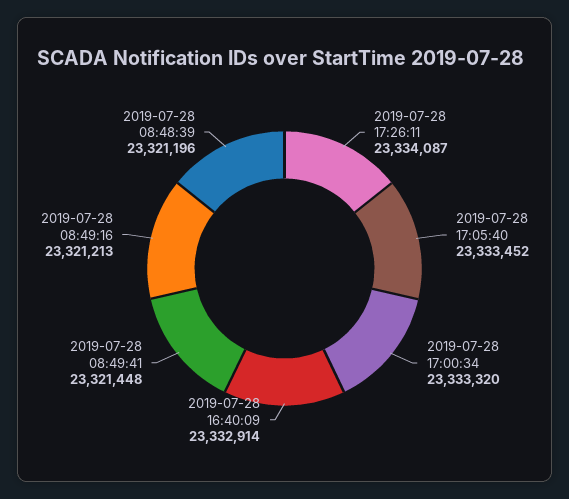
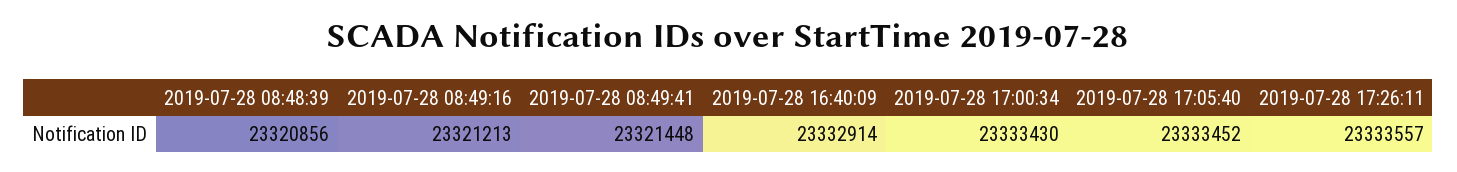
2019-07-28 17:26:11: 23334087 -> 23333557
2019-07-28 17:00:34: 23333320 -> 23333430
2019-07-28 08:48:39: 23321196 -> 23320856

